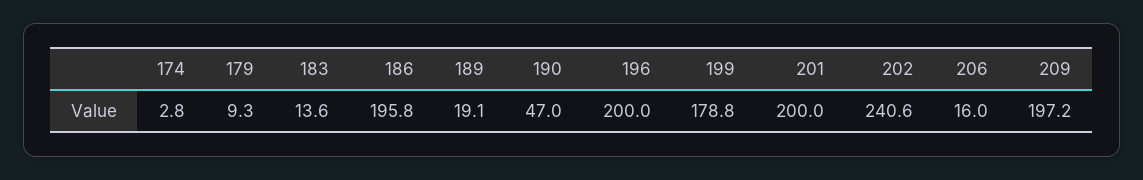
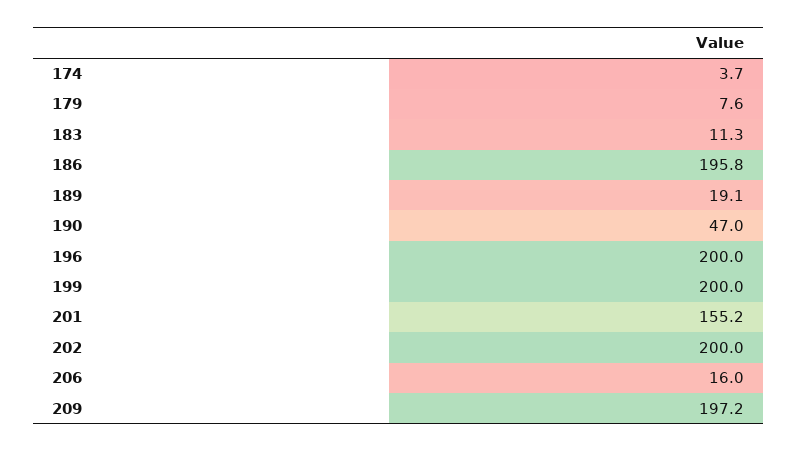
174: 2.8 -> 3.7
179: 9.3 -> 7.6
183: 13.6 -> 11.3
199: 178.8 -> 200
201: 200 -> 155.2
202: 240.6 -> 200

